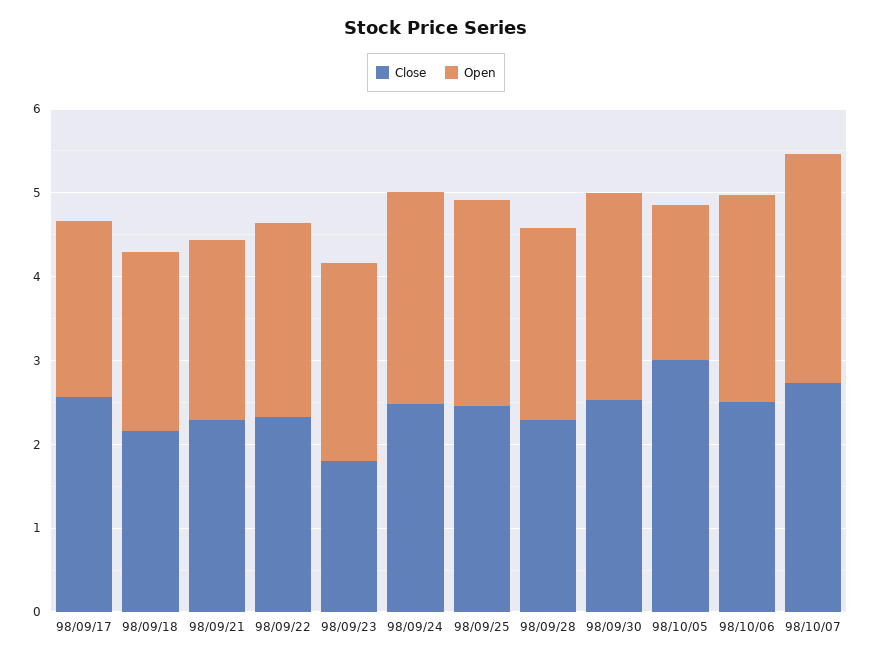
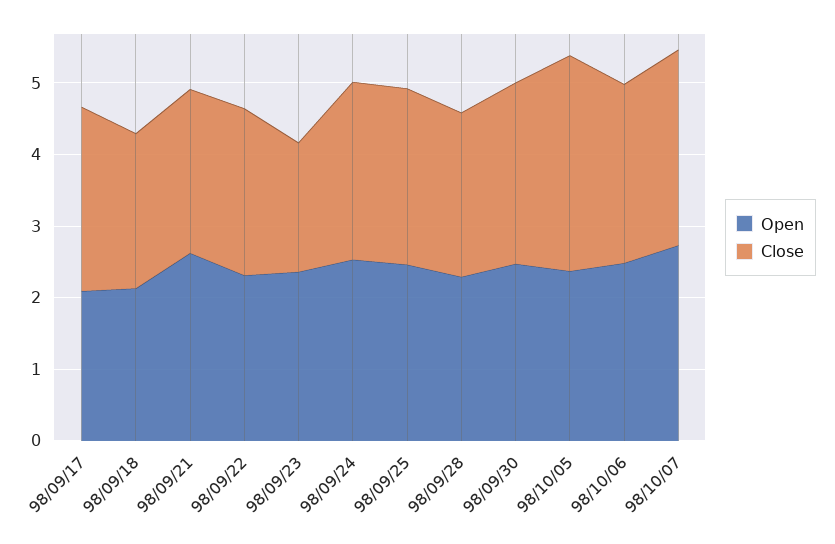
Open, 98/09/21: 2.2 -> 2.6
Open, 98/10/05: 1.8 -> 2.4

